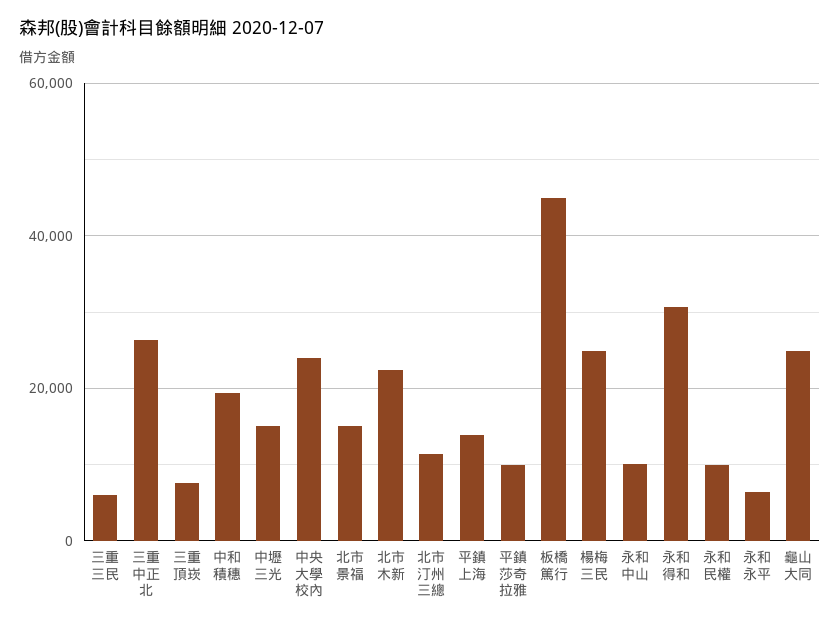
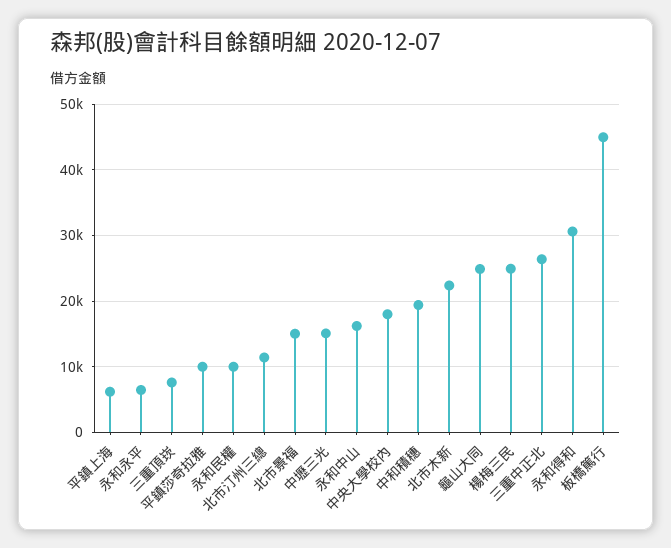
三重三民: 6000 -> none
中央大學校內: 24000 -> 18000
平鎮上海: 14000 -> 6000
永和中山: 10000 -> 16000

